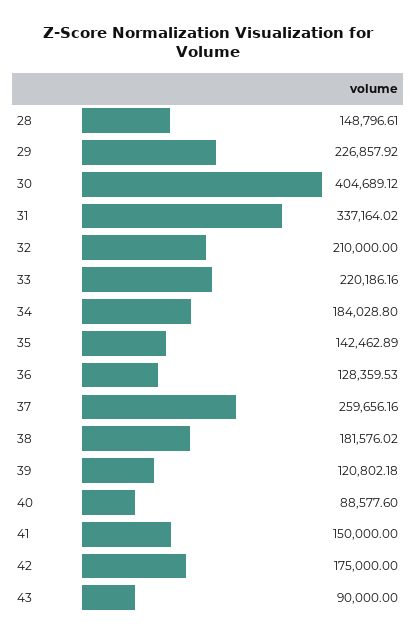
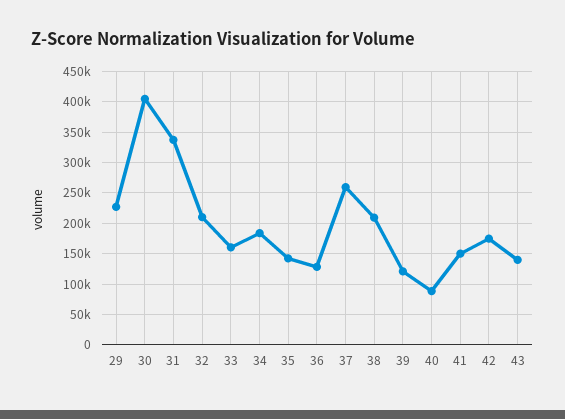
28: 148796.61 -> none
33: 220186.16 -> 160000
38: 181576.02 -> 210000
43: 90000 -> 140000

